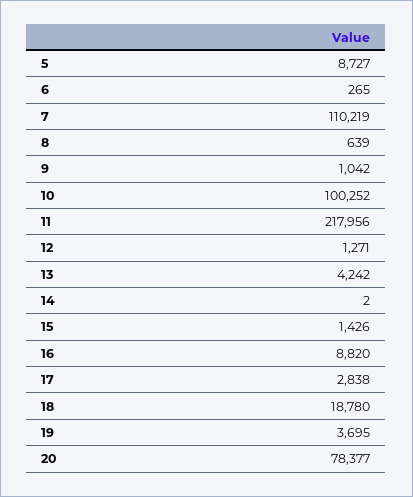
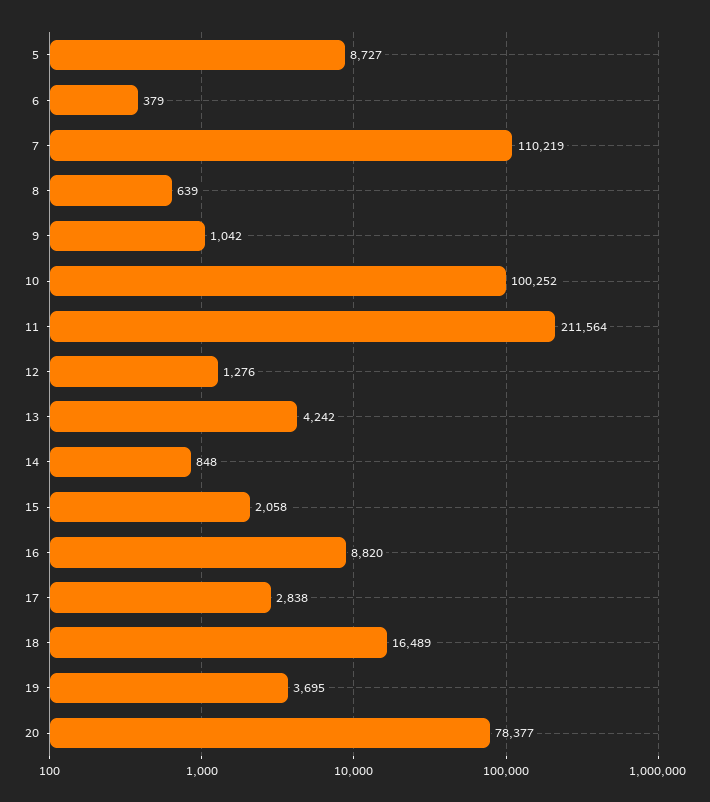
6: 265 -> 379
11: 217956 -> 211564
12: 1271 -> 1276
14: 2 -> 848
15: 1426 -> 2058
18: 18780 -> 16489

